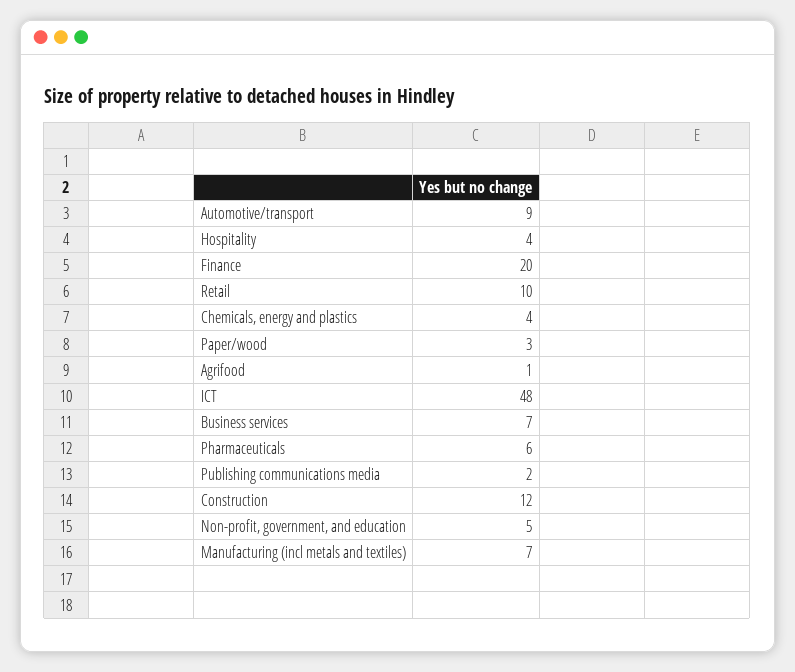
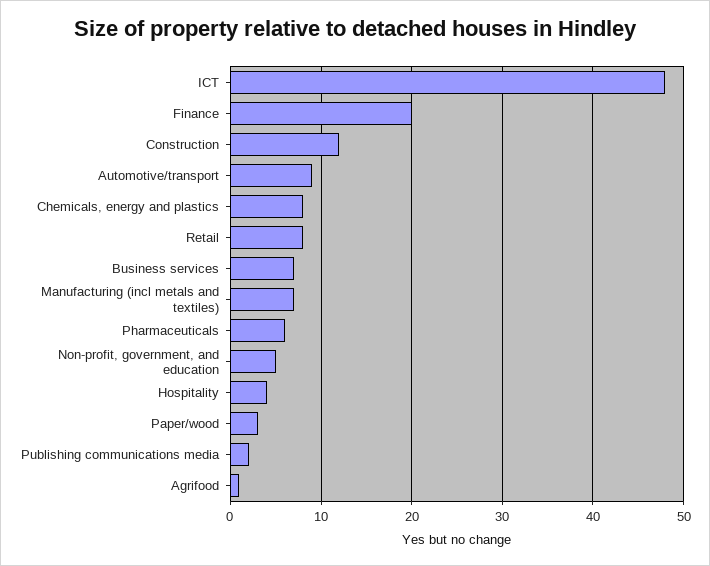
Retail: 10 -> 8
Chemicals, energy and plastics: 4 -> 8

